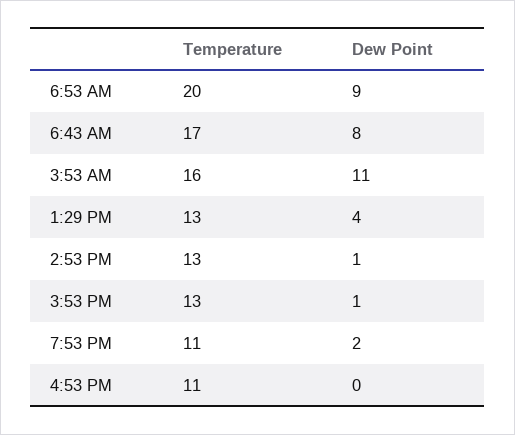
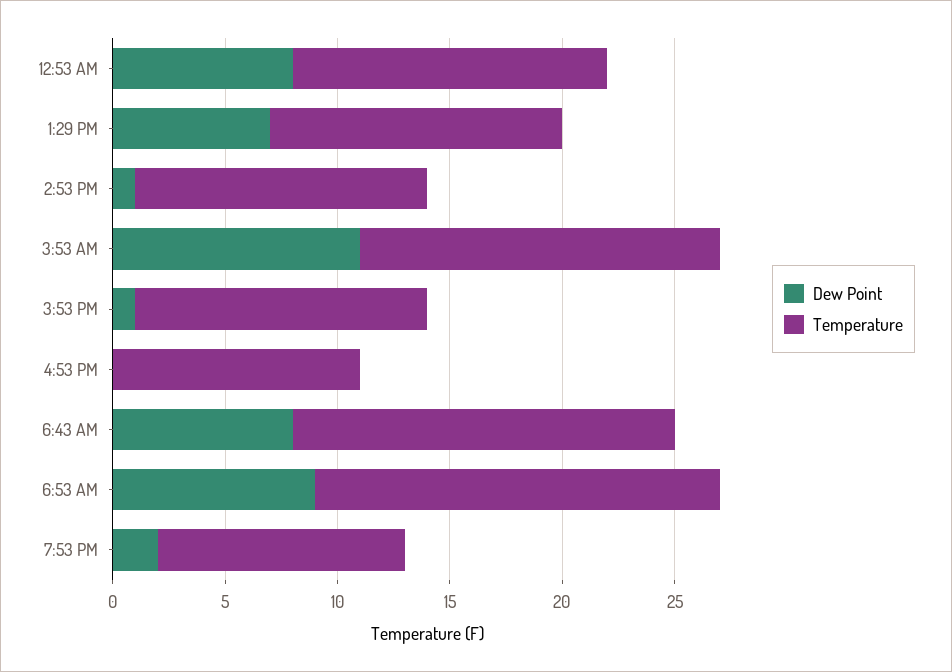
Temperature, 6:53 AM: 20 -> 18
Dew Point, 1:29 PM: 4 -> 7
Dew Point, 12:53 AM: none -> 8
Temperature, 12:53 AM: none -> 14

